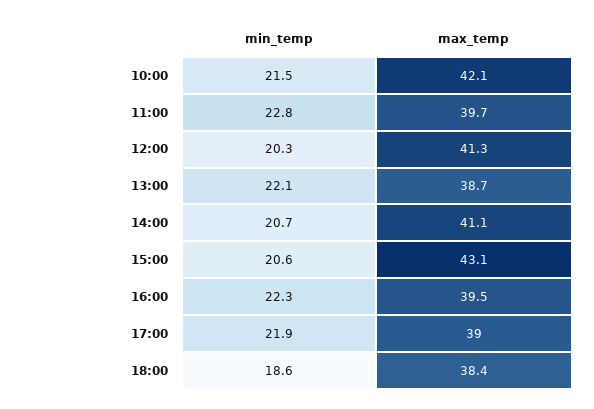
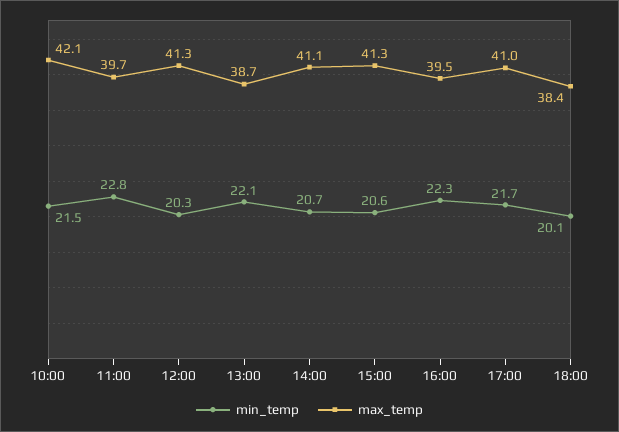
max_temp, 15:00: 43.1 -> 41.3
min_temp, 17:00: 21.9 -> 21.7
max_temp, 17:00: 39 -> 41
min_temp, 18:00: 18.6 -> 20.1

